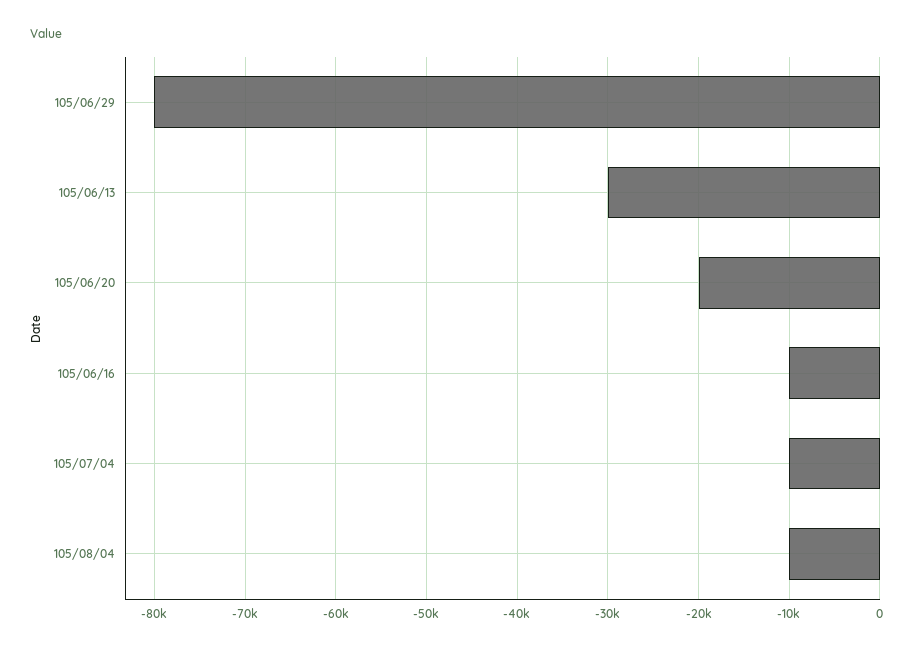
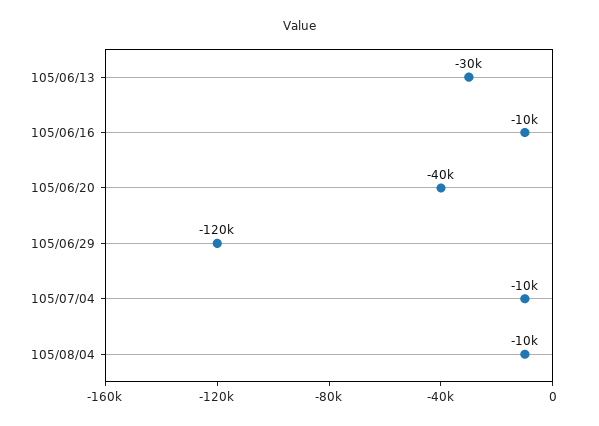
105/06/29: -80000 -> -120000
105/06/20: -20000 -> -40000

